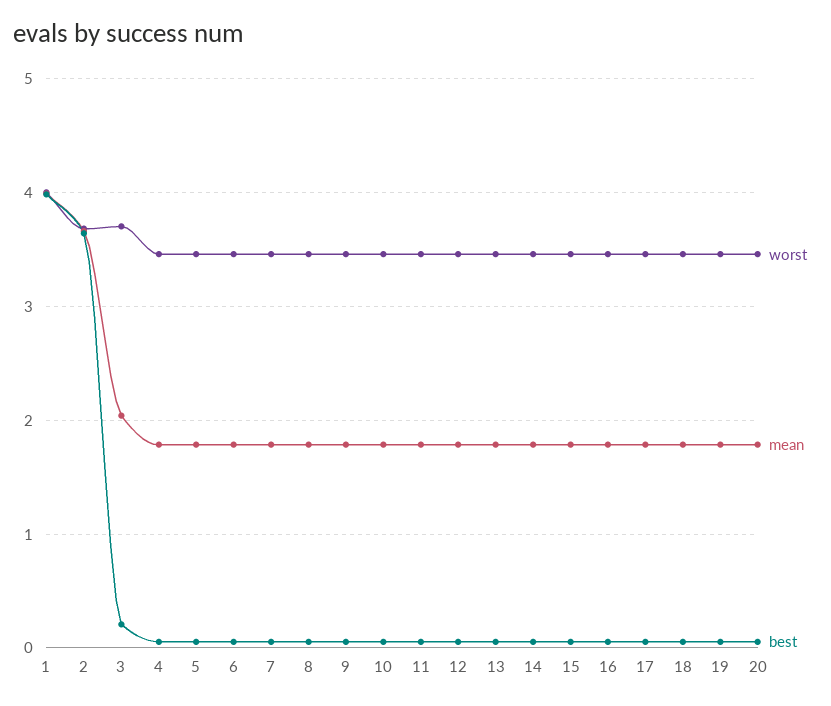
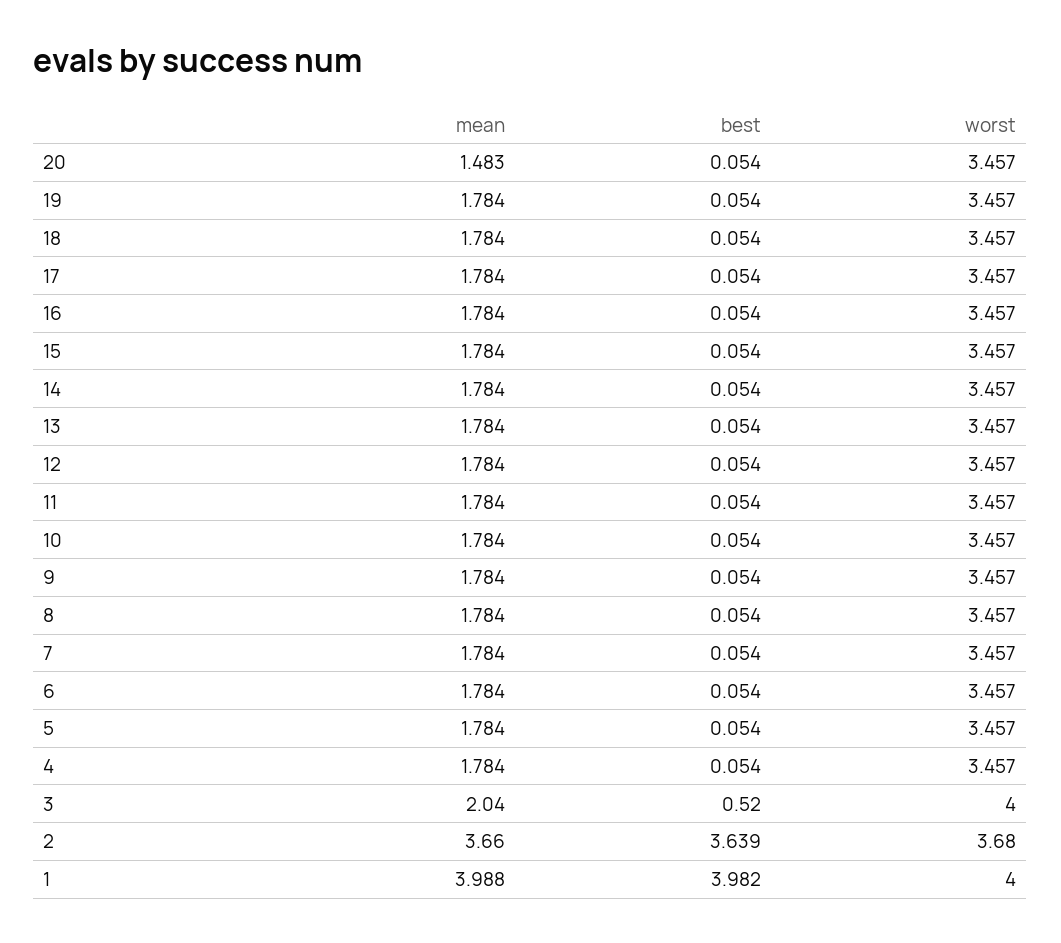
worst, 3: 3.7 -> 4
best, 3: 0.2 -> 0.52
mean, 20: 1.8 -> 1.483

